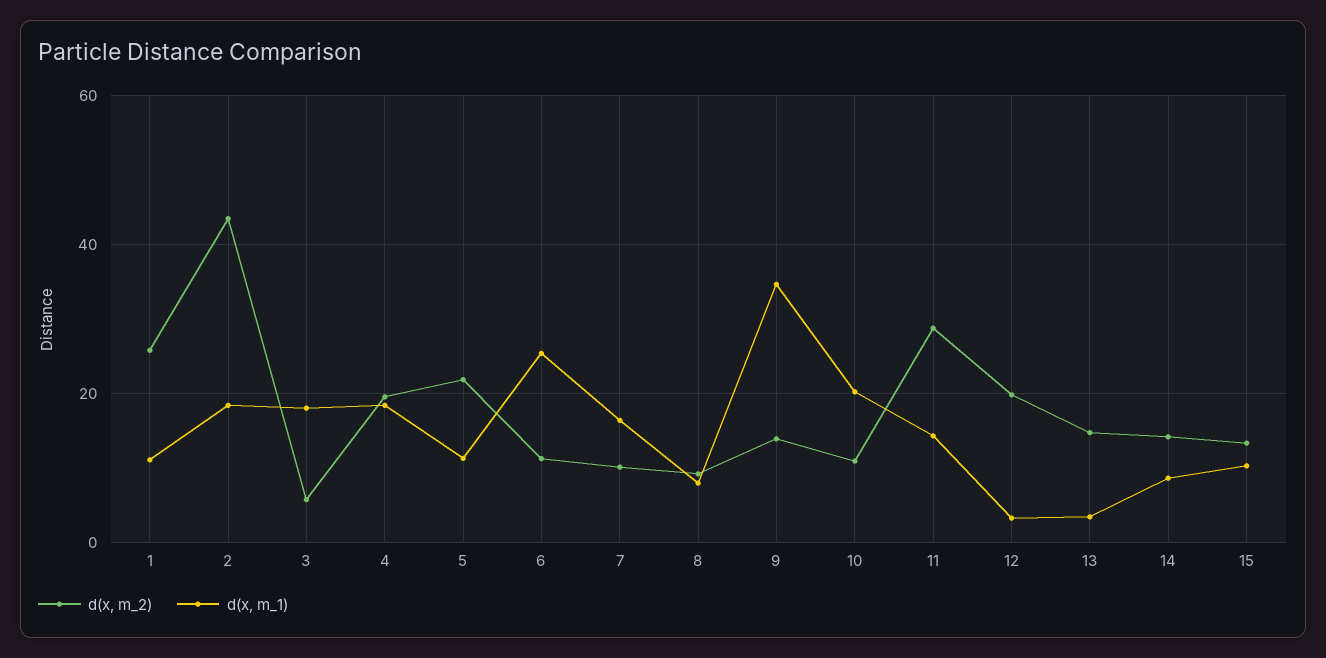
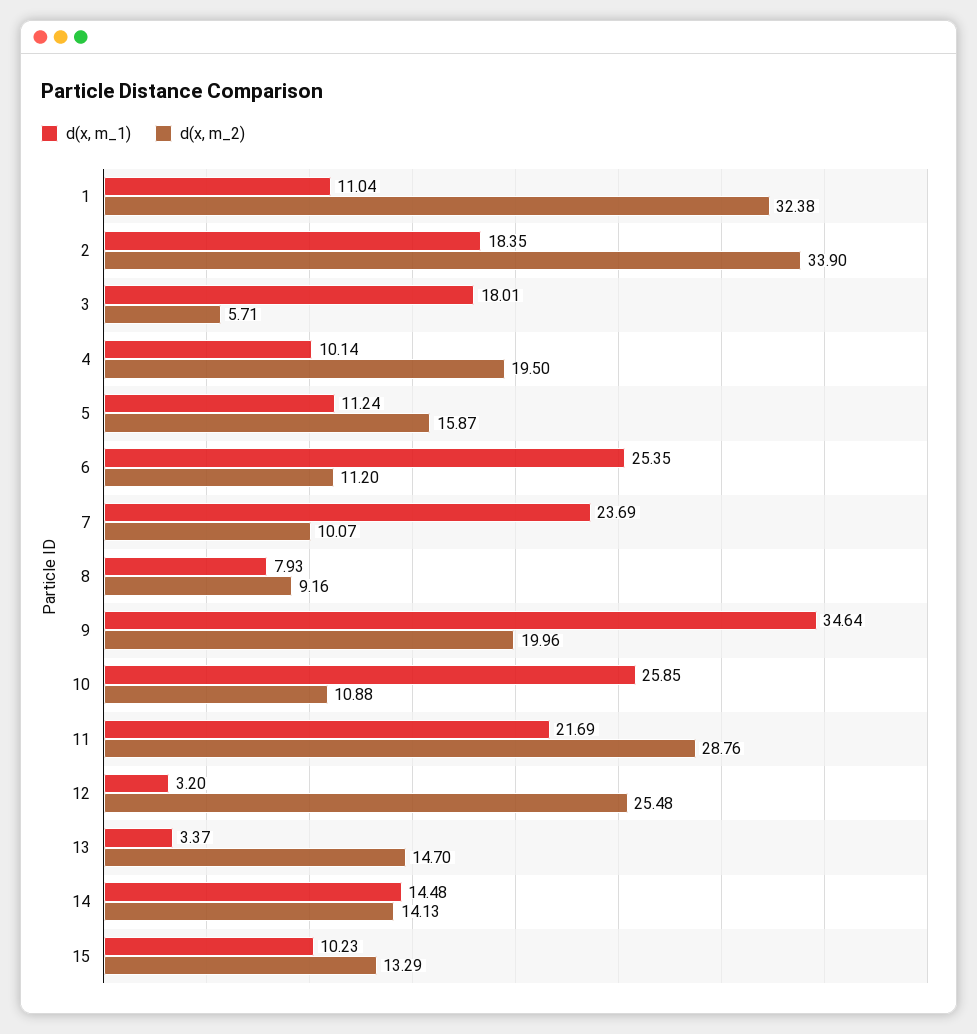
d(x, m_2), 1: 26 -> 32.38
d(x, m_2), 2: 44 -> 33.9
d(x, m_1), 4: 18 -> 10.14
d(x, m_2), 5: 22 -> 15.87
d(x, m_1), 7: 16 -> 23.69
d(x, m_2), 9: 14 -> 19.96
d(x, m_1), 10: 20 -> 25.85
d(x, m_1), 11: 14 -> 21.69
d(x, m_2), 12: 20 -> 25.48
d(x, m_1), 14: 8 -> 14.48

